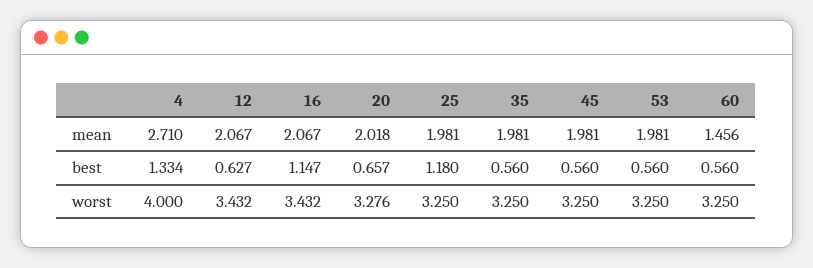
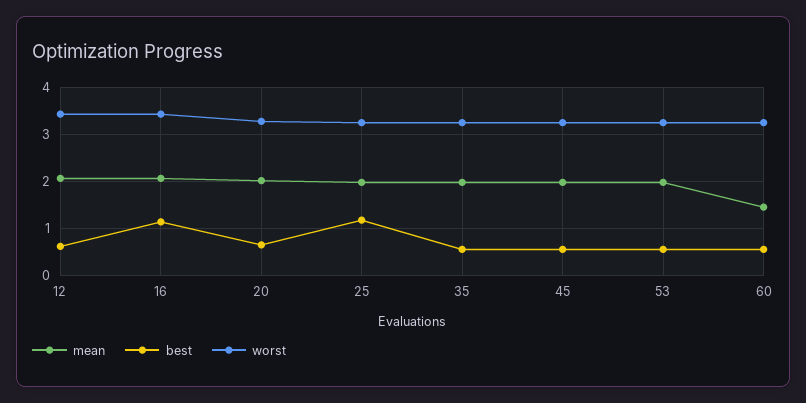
mean, 4: 2.71 -> none
best, 4: 1.334 -> none
worst, 4: 4 -> none

